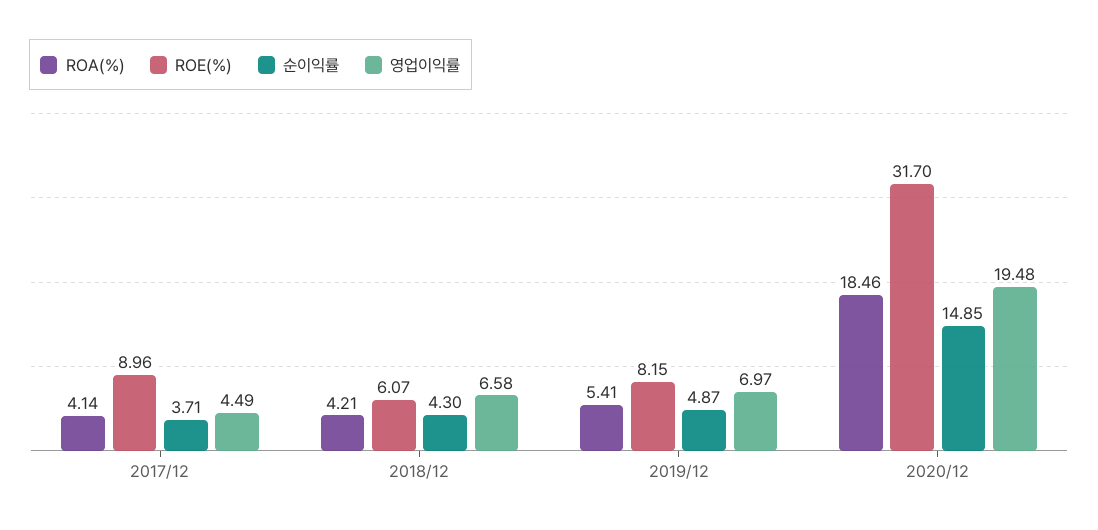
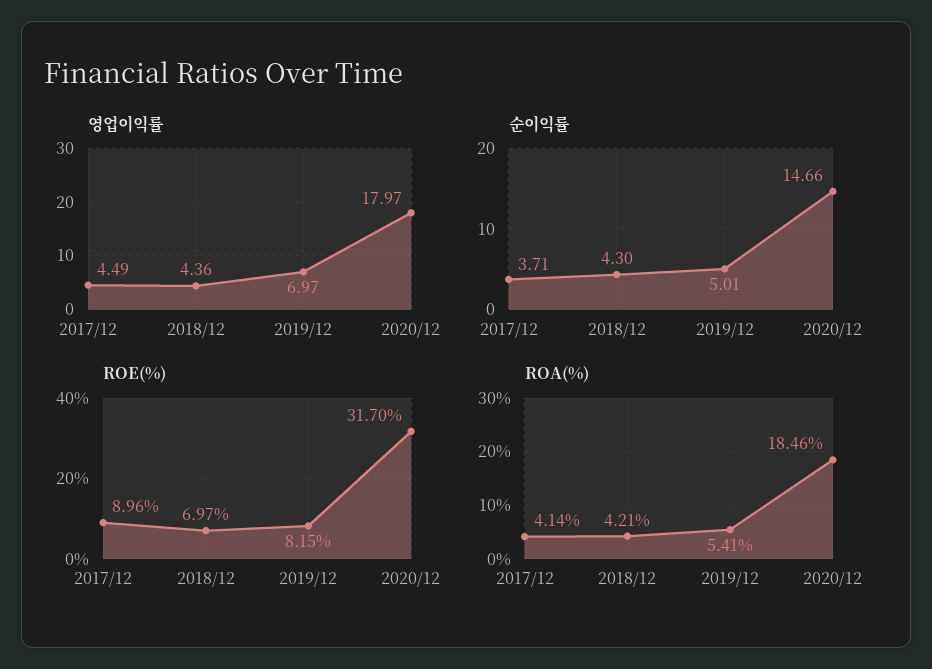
ROE(%), 2018/12: 6.07 -> 6.97
영업이익률, 2018/12: 6.58 -> 4.36
순이익률, 2019/12: 4.87 -> 5.01
순이익률, 2020/12: 14.85 -> 14.66
영업이익률, 2020/12: 19.48 -> 17.97

